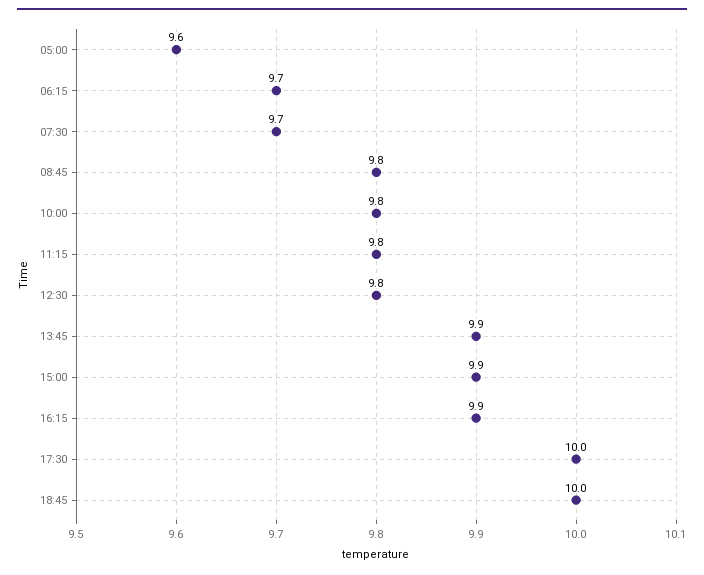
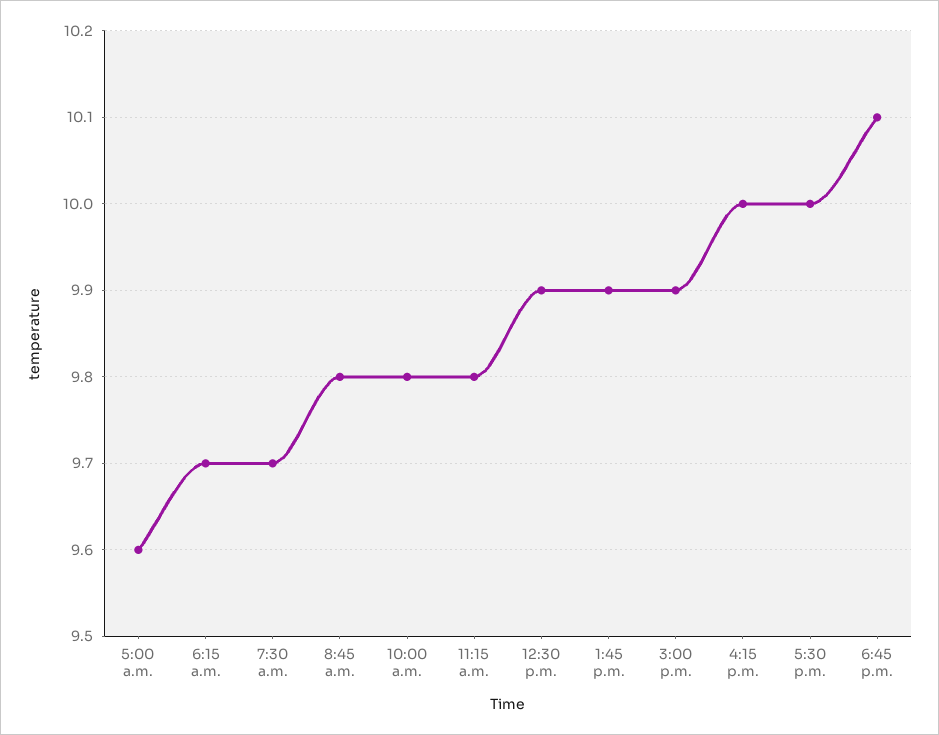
12:30: 9.8 -> 9.9
16:15: 9.9 -> 10
18:45: 10 -> 10.1

